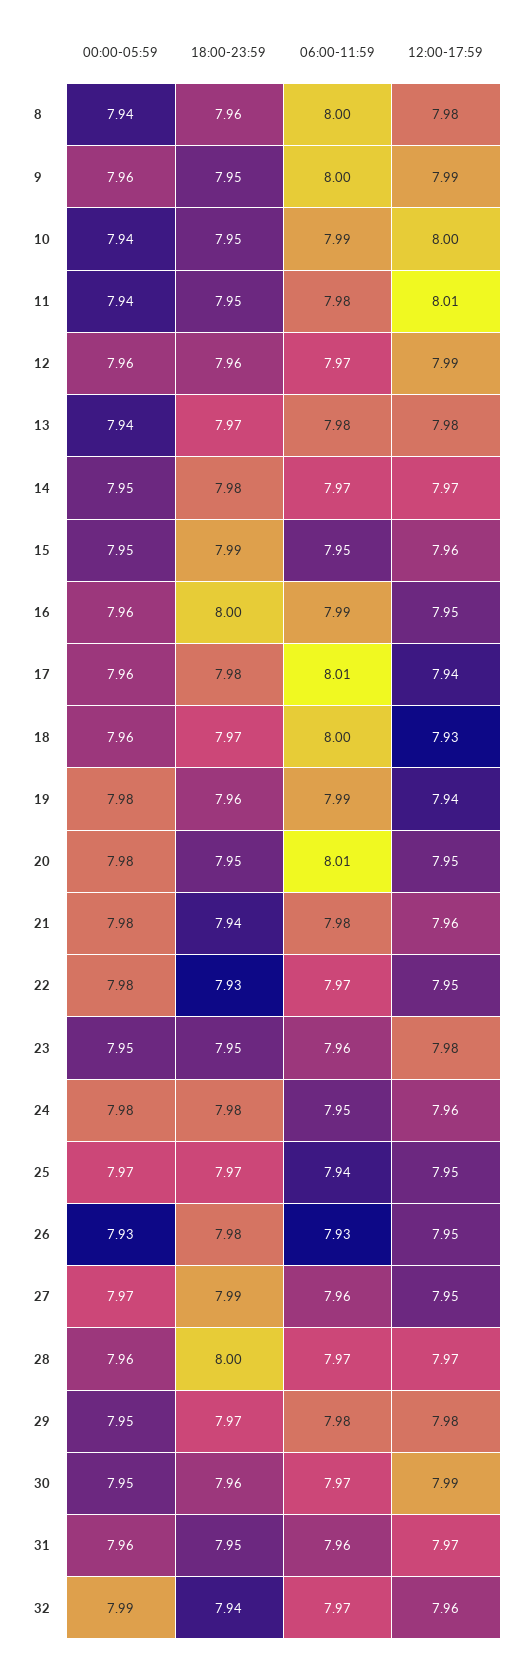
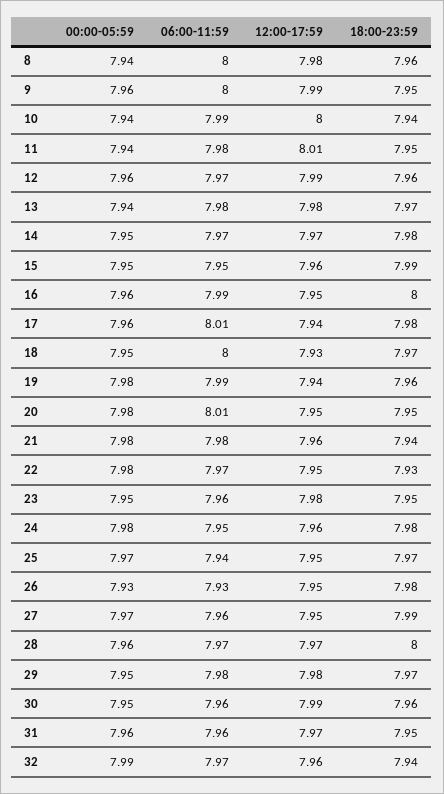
18:00-23:59, 10: 7.95 -> 7.94
00:00-05:59, 18: 7.96 -> 7.95
06:00-11:59, 30: 7.97 -> 7.96

